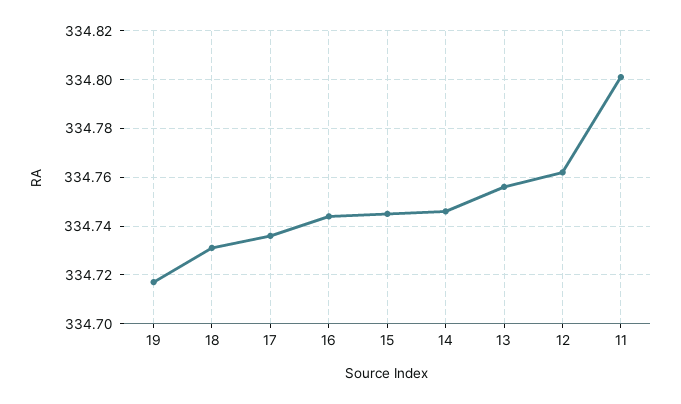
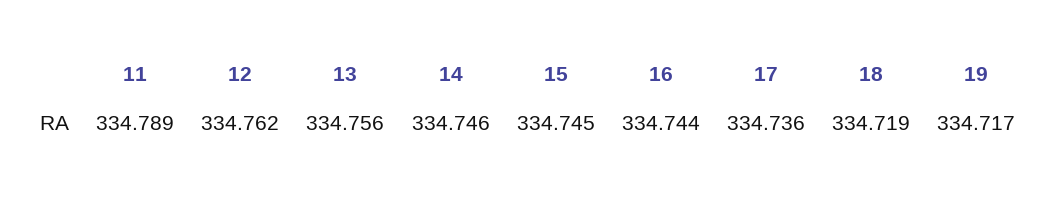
18: 334.73 -> 334.719
11: 334.8 -> 334.789

